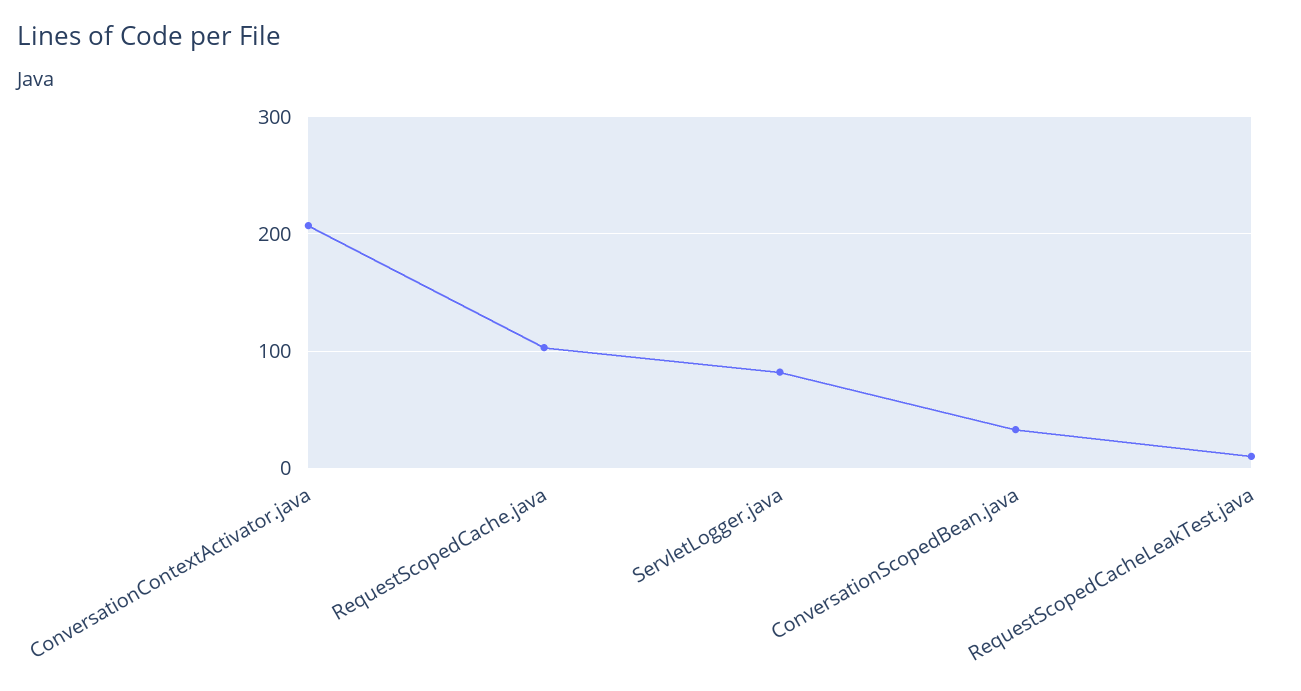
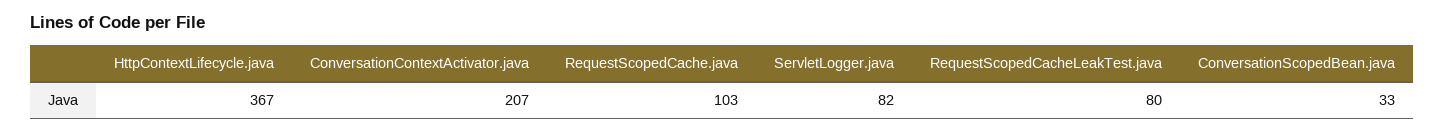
RequestScopedCacheLeakTest.java: 10 -> 80
HttpContextLifecycle.java: none -> 367

